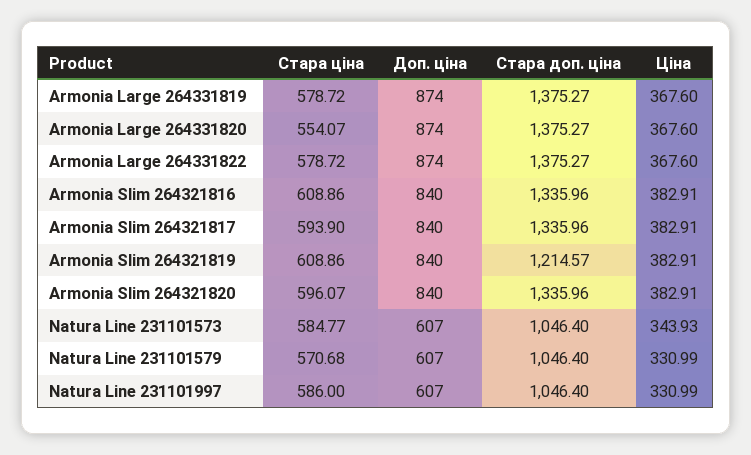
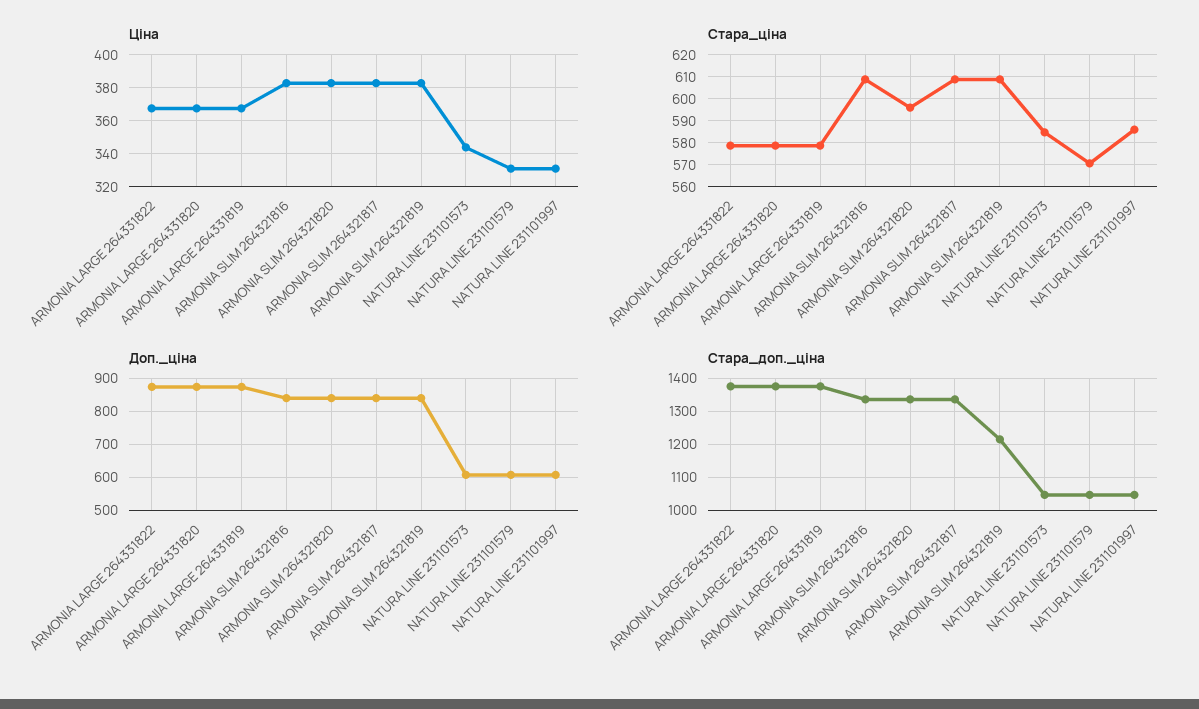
Стара ціна, Armonia Large 264331820: 554.07 -> 580
Стара ціна, Armonia Slim 264321817: 593.9 -> 610

